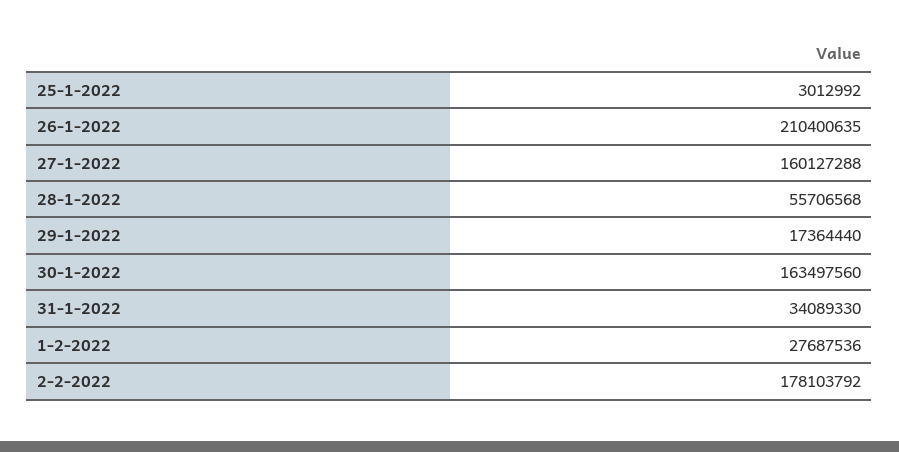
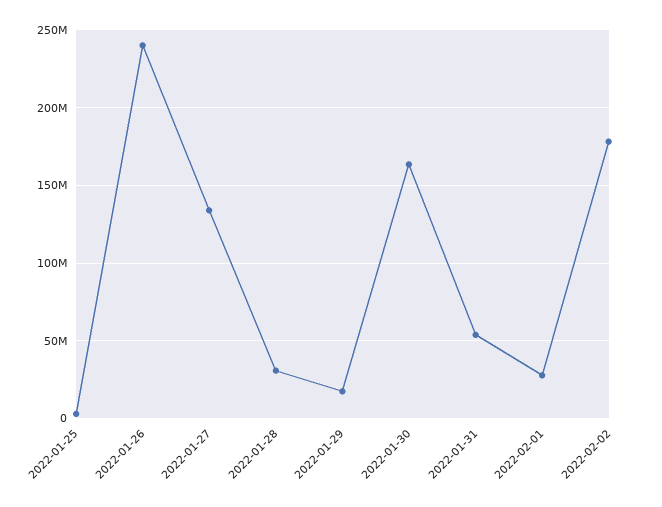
26-1-2022: 210400635 -> 240000000
27-1-2022: 160127288 -> 135000000
28-1-2022: 55706568 -> 30000000
31-1-2022: 34089330 -> 55000000

